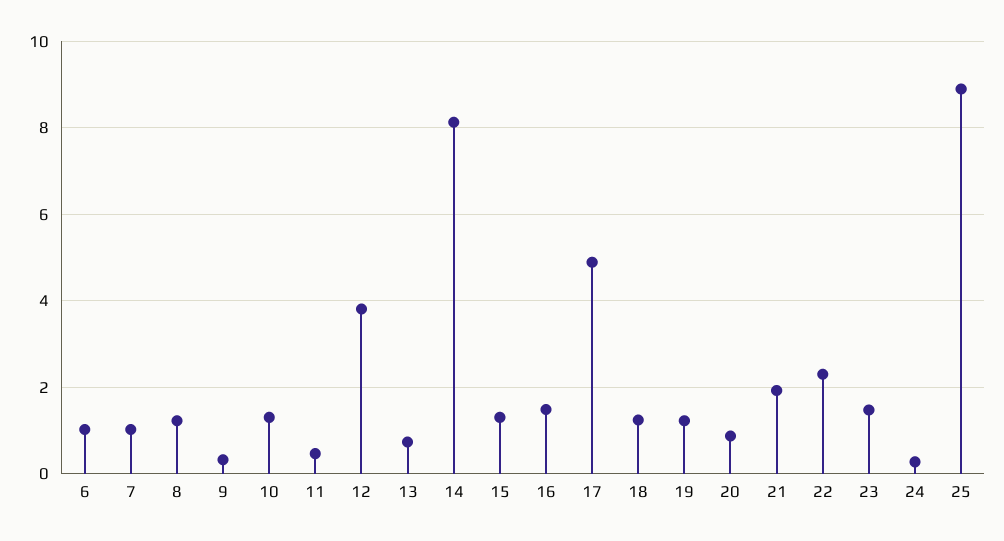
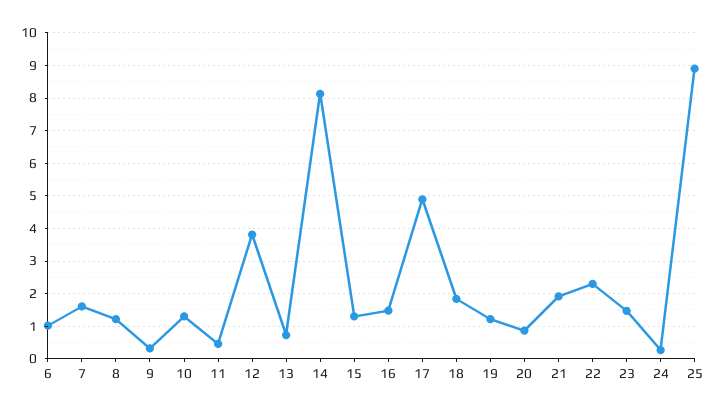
7: 1 -> 1.6
18: 1.2 -> 1.8

